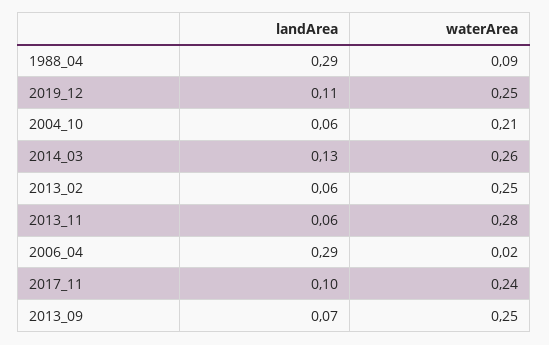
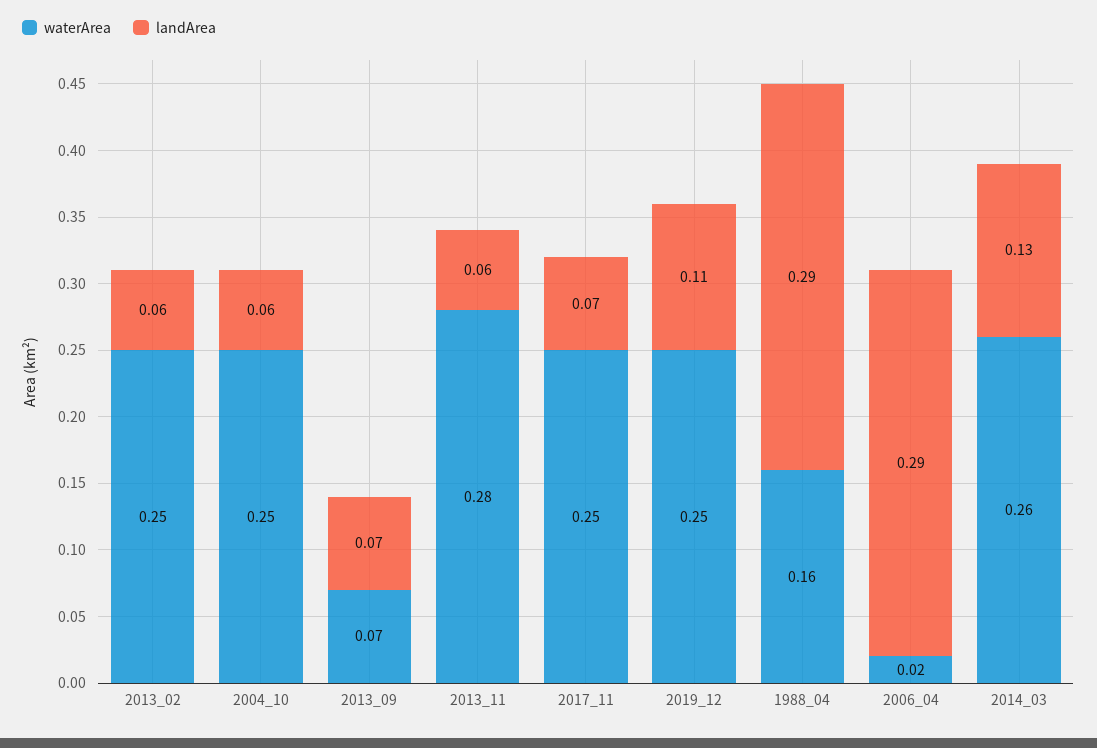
waterArea, 1988_04: 0.09 -> 0.16
waterArea, 2004_10: 0.21 -> 0.25
landArea, 2017_11: 0.1 -> 0.07
waterArea, 2017_11: 0.24 -> 0.25
waterArea, 2013_09: 0.25 -> 0.07

